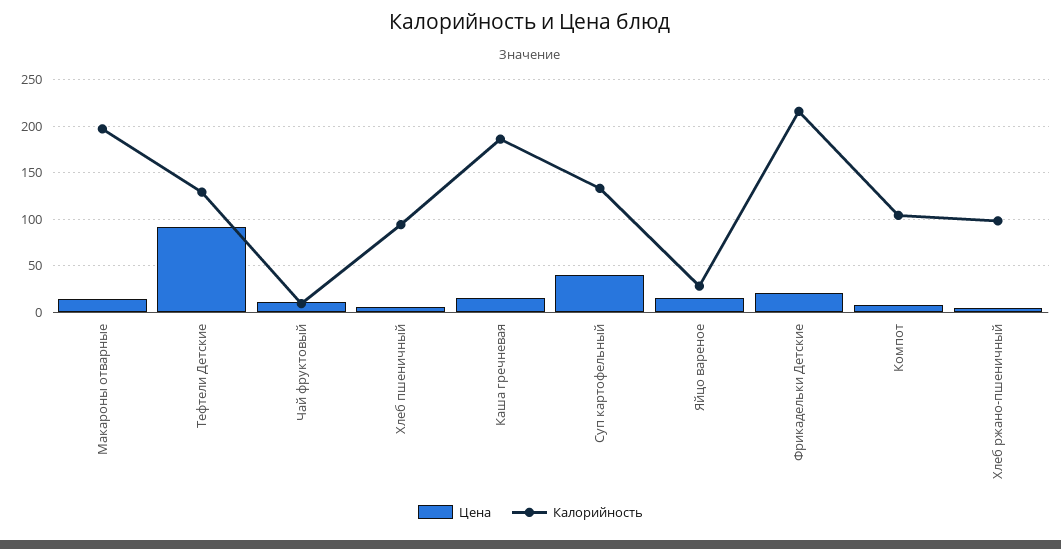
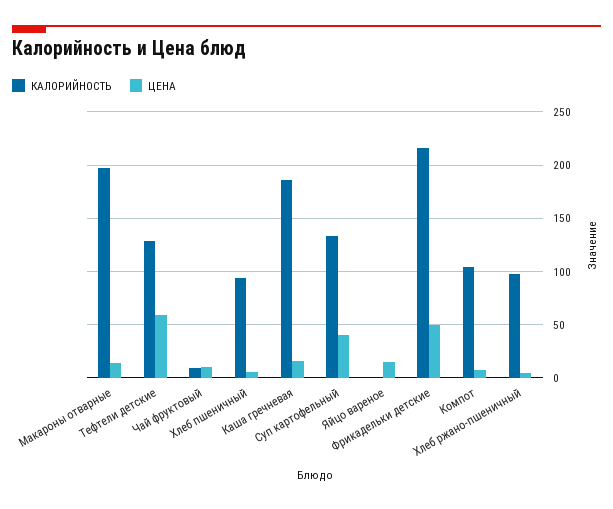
Цена, Тефтели Детские: 90 -> 60
Калорийность, Яйцо вареное: 30 -> 0
Цена, Фрикадельки Детские: 20 -> 50

